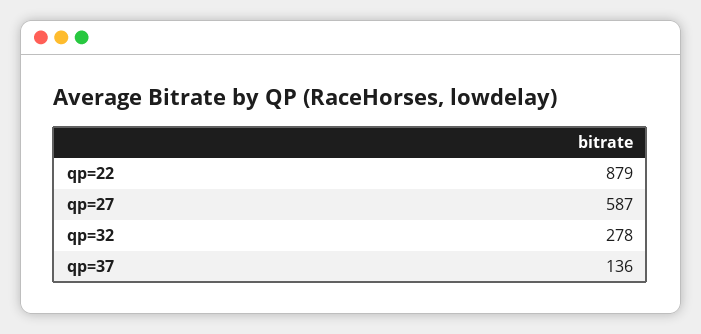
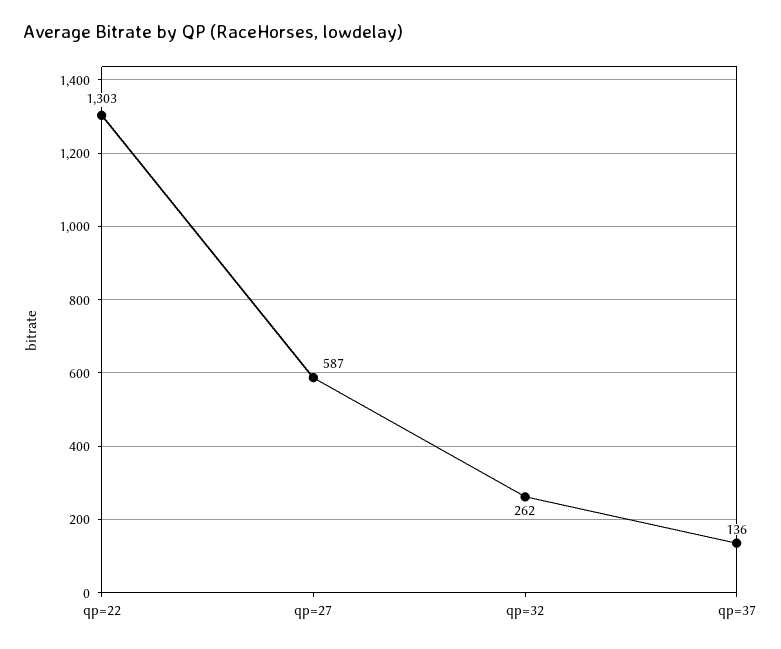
qp=22: 879 -> 1303
qp=32: 278 -> 262

